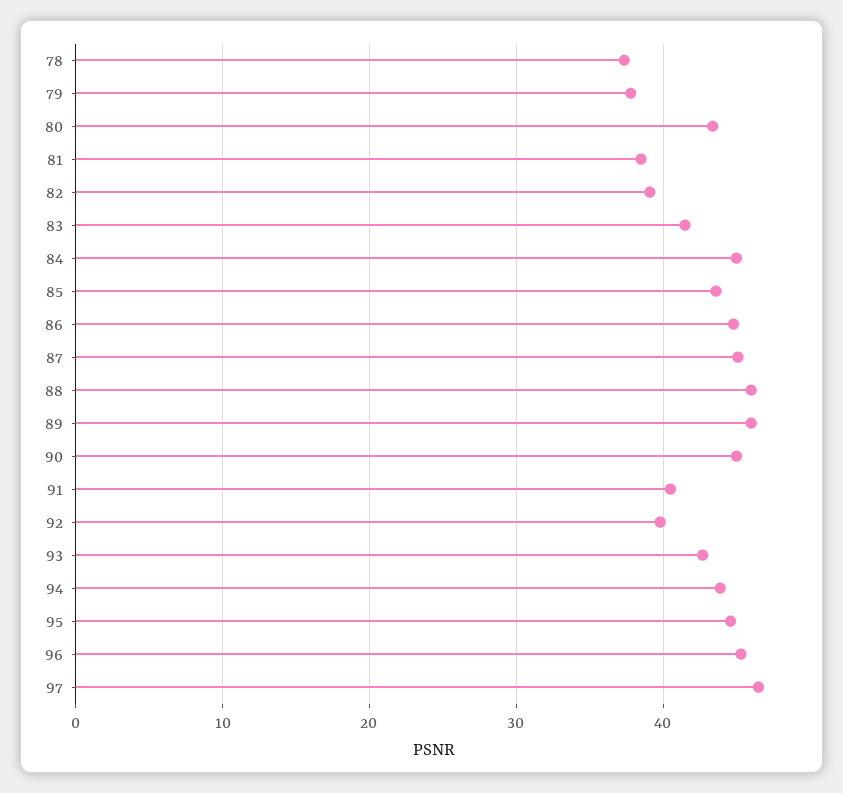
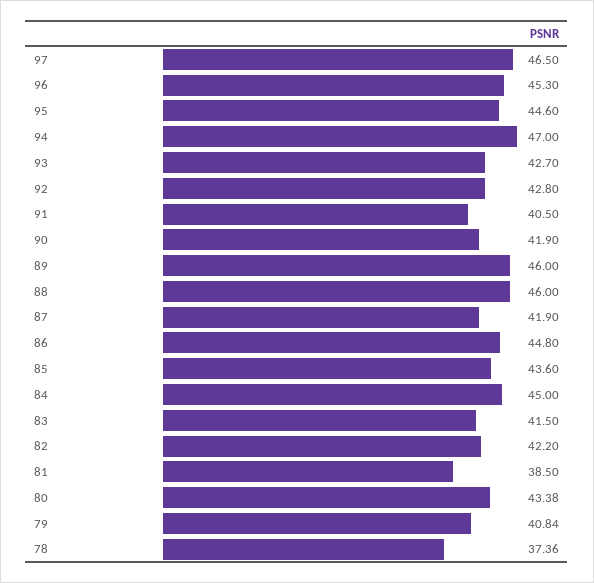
79: 38 -> 40.84
82: 39 -> 42.2
87: 45 -> 41.9
90: 45 -> 41.9
92: 40 -> 42.8
94: 44 -> 47

